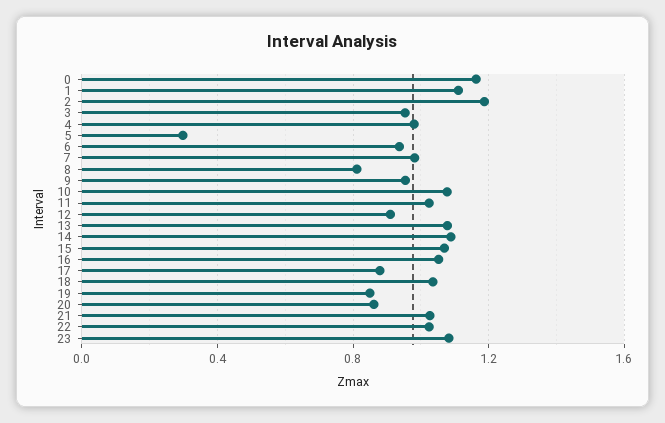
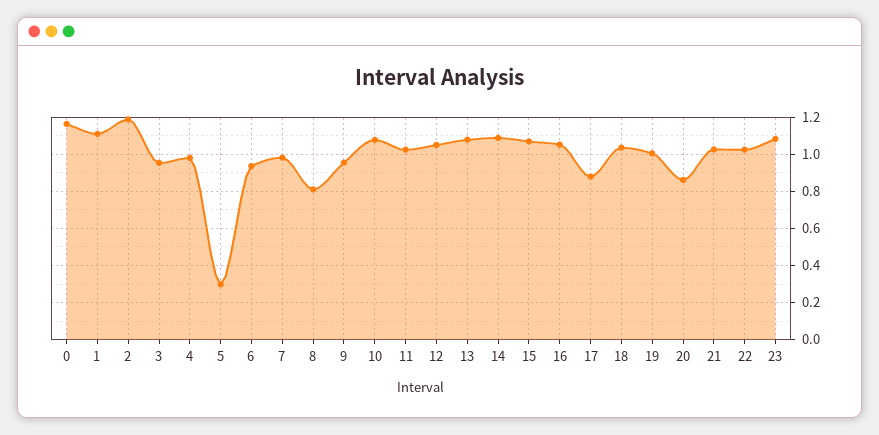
12: 0.9 -> 1.05
19: 0.85 -> 1

